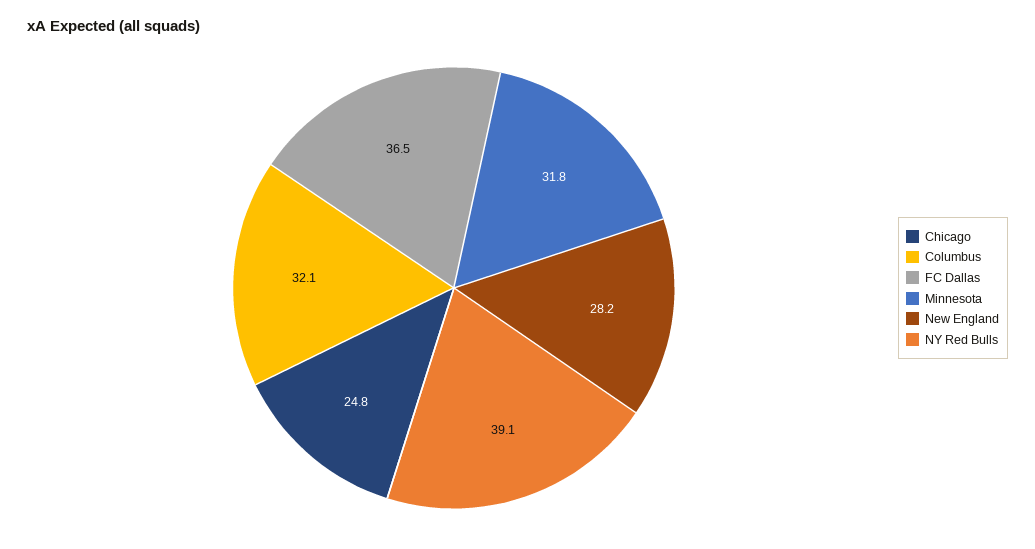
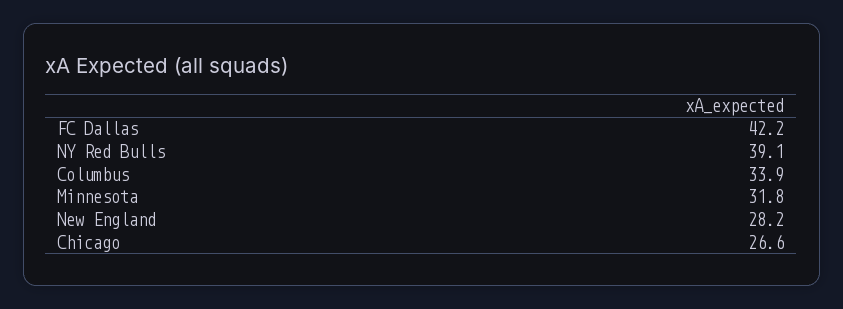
Chicago: 24.8 -> 26.6
Columbus: 32.1 -> 33.9
FC Dallas: 36.5 -> 42.2

